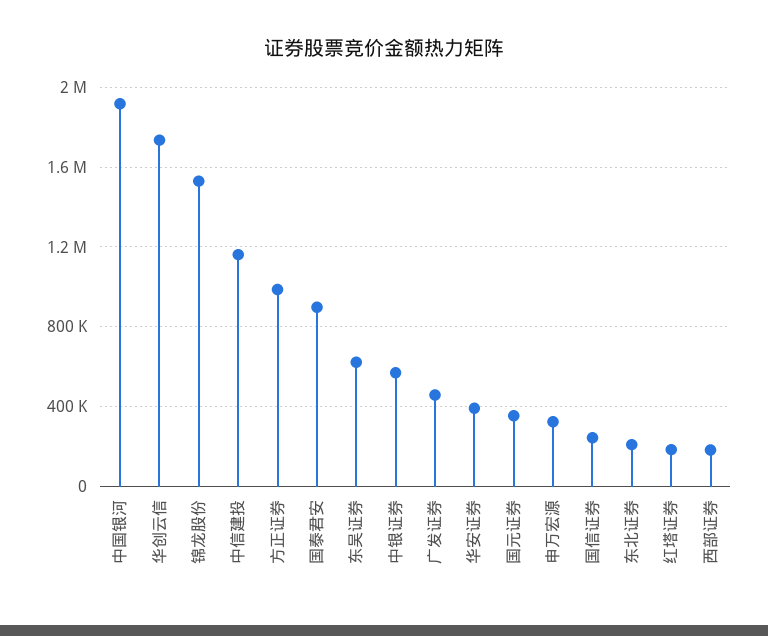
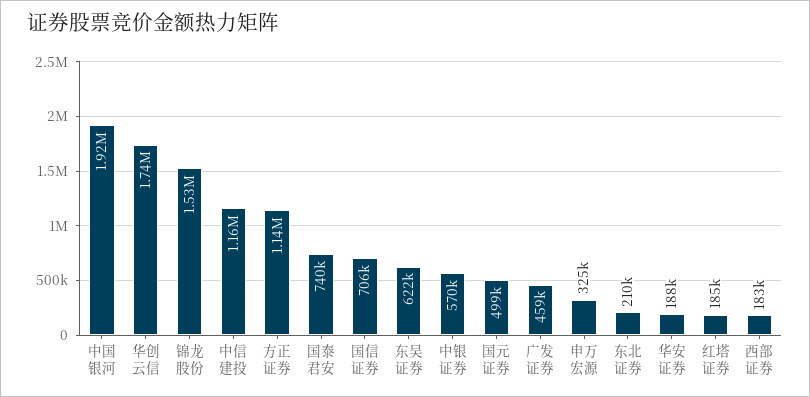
方正证券: 1000000 -> 1140000
国泰君安: 900000 -> 740000
华安证券: 400000 -> 188000
国元证券: 350000 -> 499000
国信证券: 250000 -> 706000

